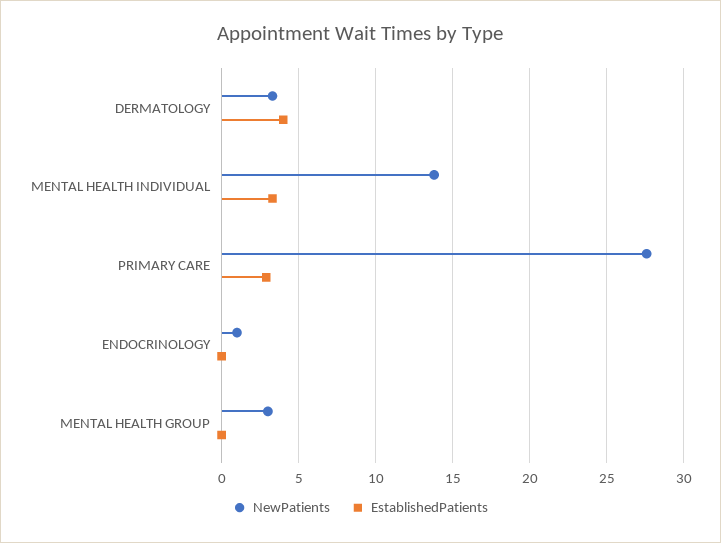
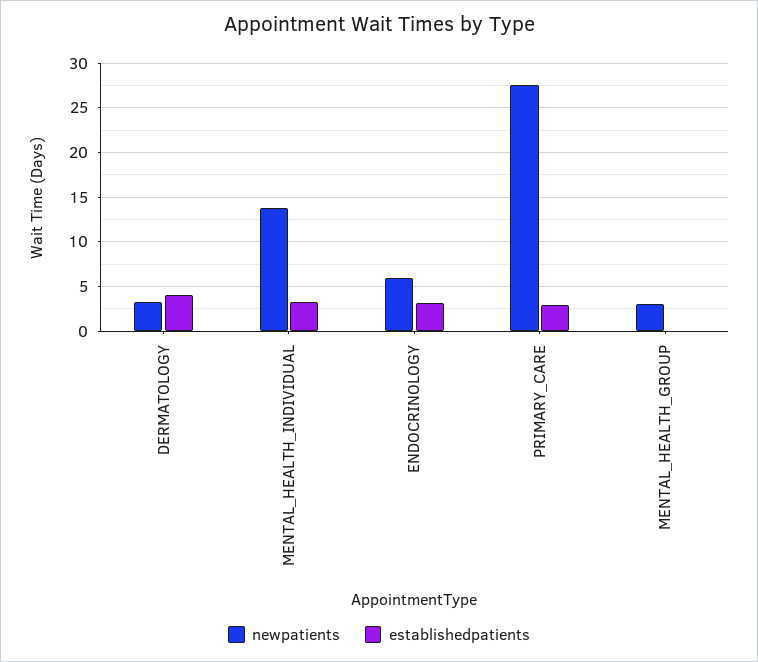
NewPatients, ENDOCRINOLOGY: 1 -> 6
EstablishedPatients, ENDOCRINOLOGY: 0 -> 3

